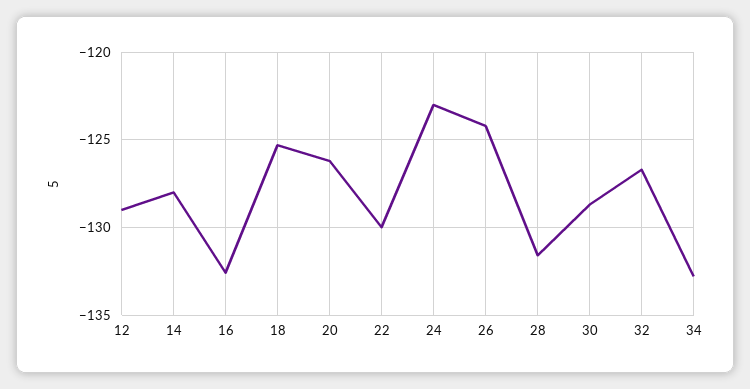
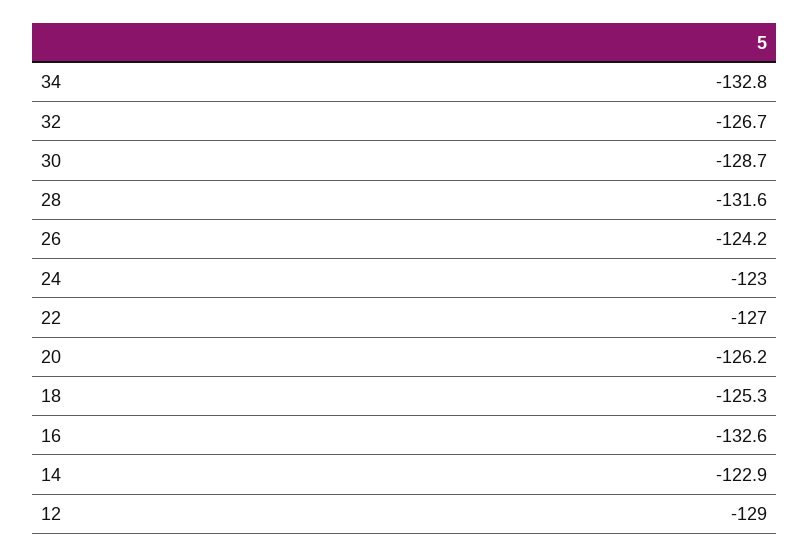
14: -128 -> -122.9
22: -130 -> -127

